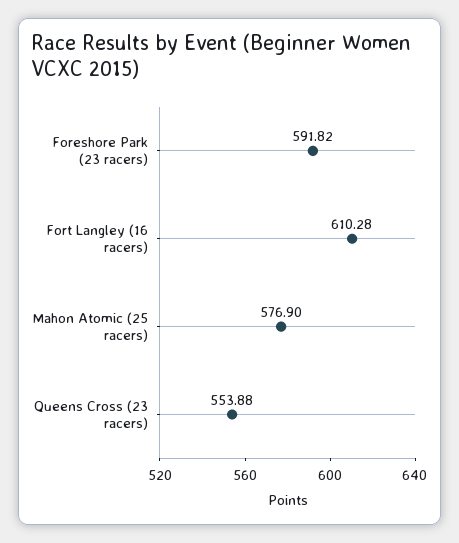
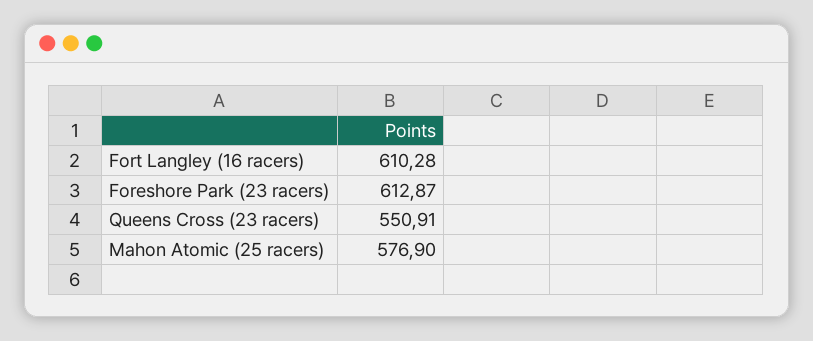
Foreshore Park (23 racers): 591.82 -> 612.87
Queens Cross (23 racers): 553.88 -> 550.91

